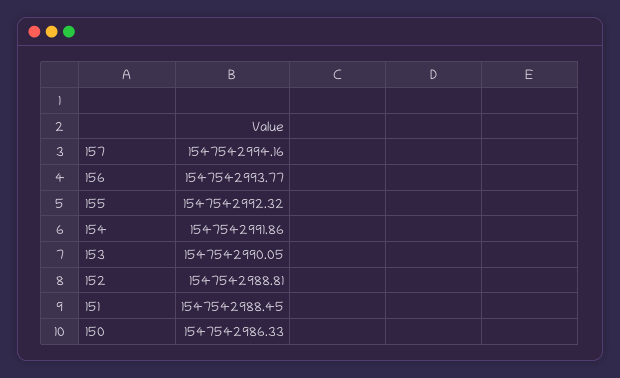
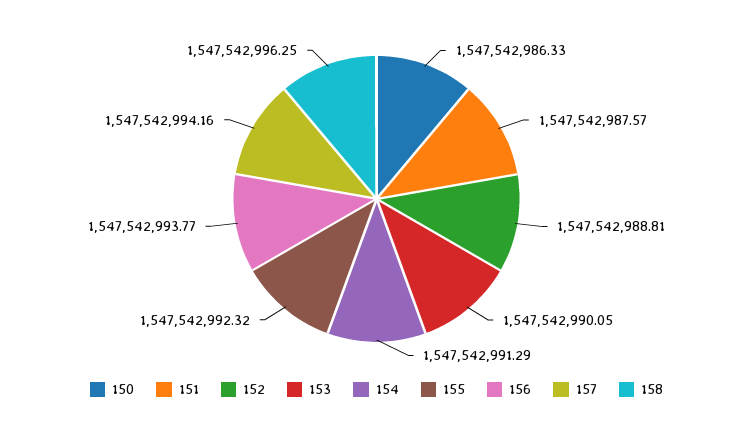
154: 1547542991.86 -> 1547542991.29
151: 1547542988.45 -> 1547542987.57
158: none -> 1547542996.25

